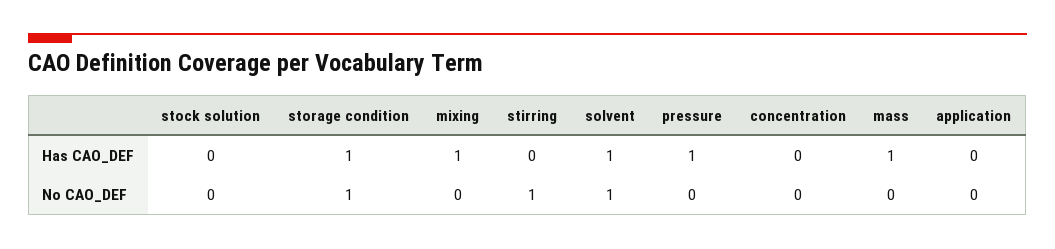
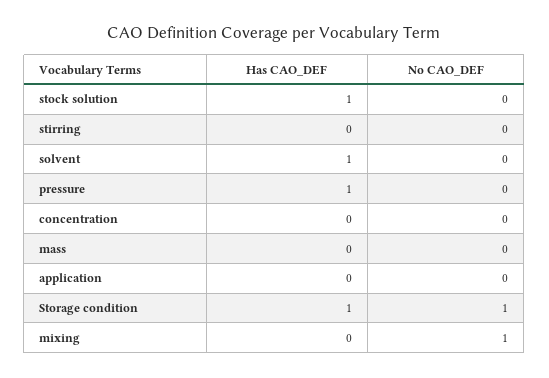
stock solution, Has CAO_DEF: 0 -> 1
mixing, Has CAO_DEF: 1 -> 0
mass, Has CAO_DEF: 1 -> 0
mixing, No CAO_DEF: 0 -> 1
stirring, No CAO_DEF: 1 -> 0
solvent, No CAO_DEF: 1 -> 0

